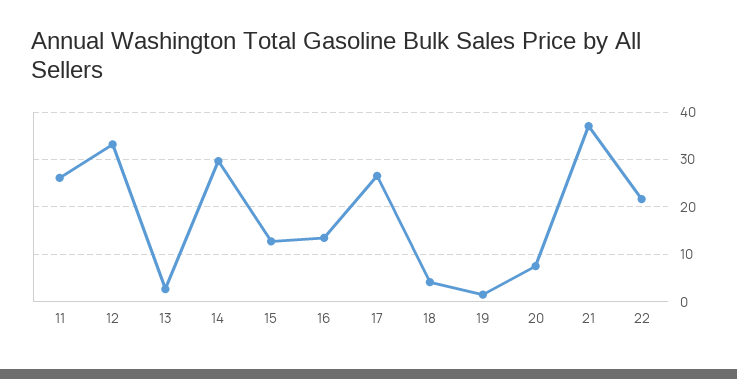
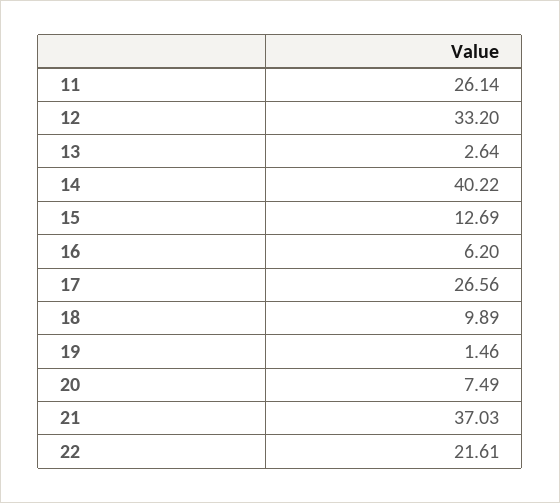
14: 30 -> 40.22
16: 14 -> 6.2
18: 4 -> 9.89

